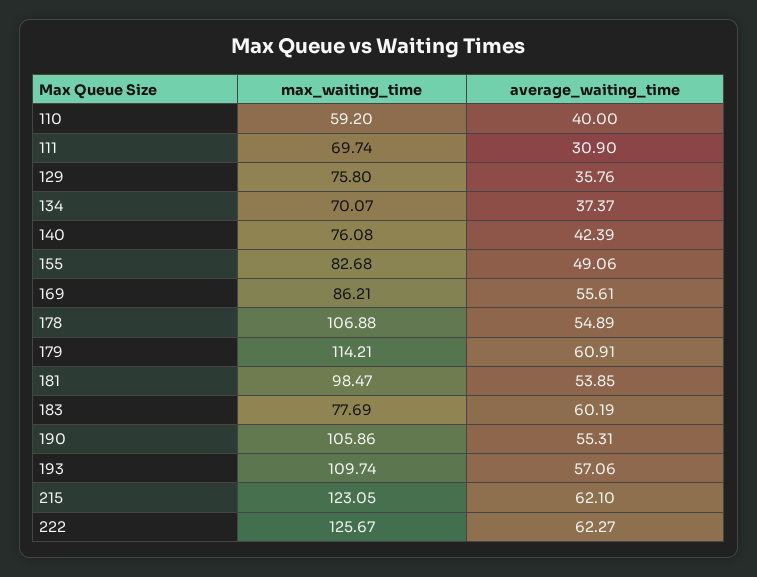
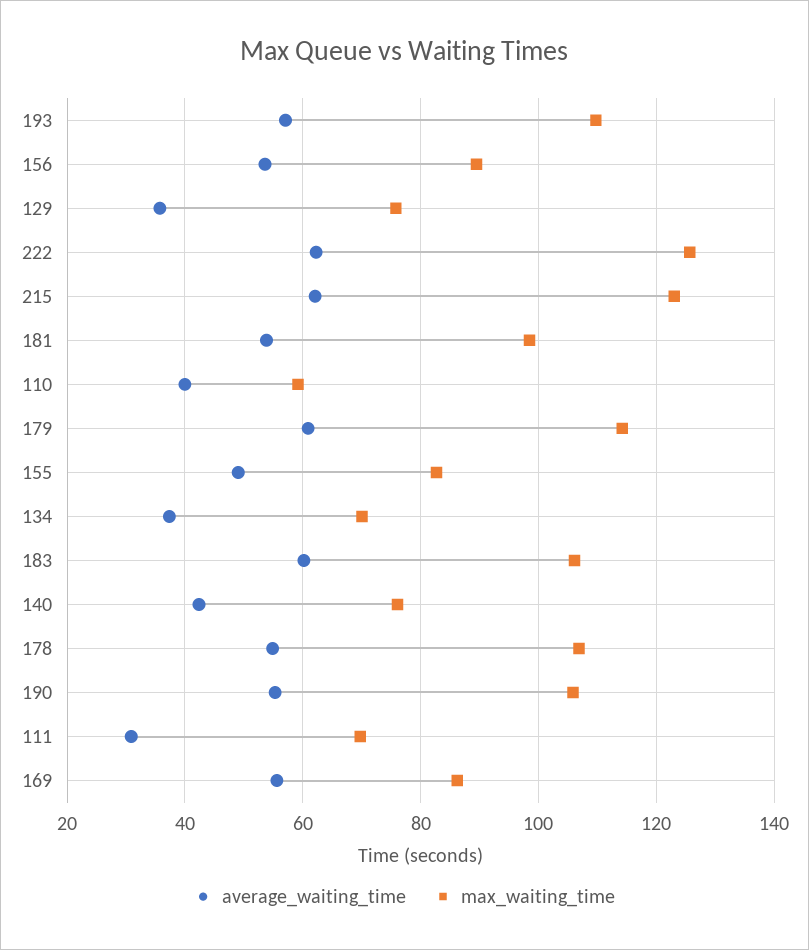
max_waiting_time, 183: 77.69 -> 106
average_waiting_time, 156: none -> 54
max_waiting_time, 156: none -> 90

